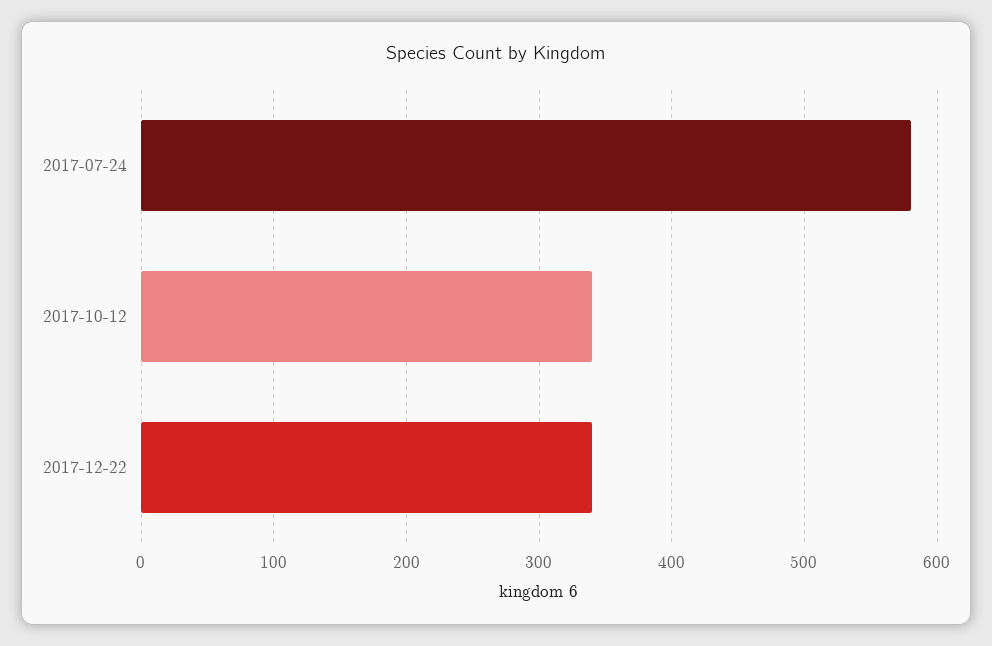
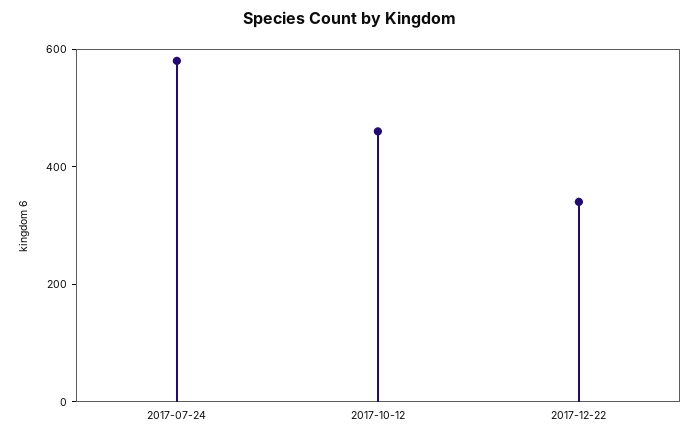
2017-10-12: 340 -> 450

